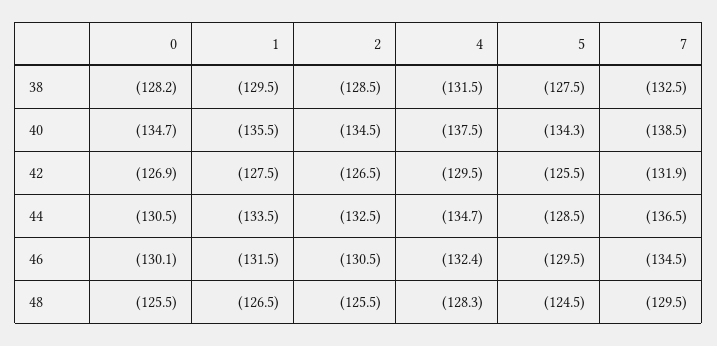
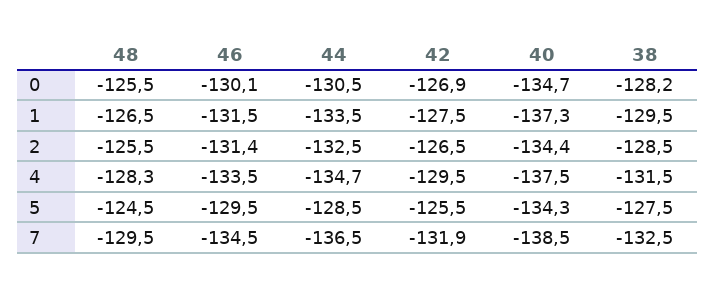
1, 40: -135.5 -> -137.3
2, 40: -134.5 -> -134.4
2, 46: -130.5 -> -131.4
4, 46: -132.4 -> -133.5

